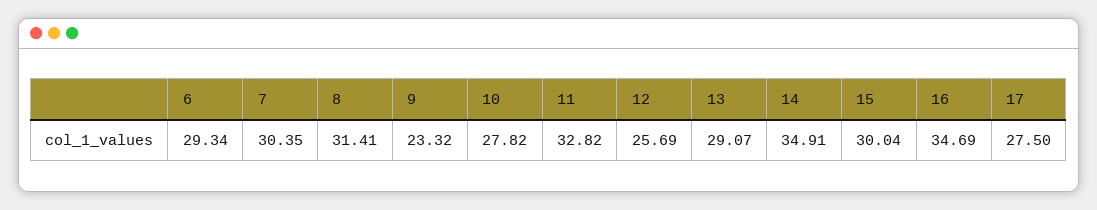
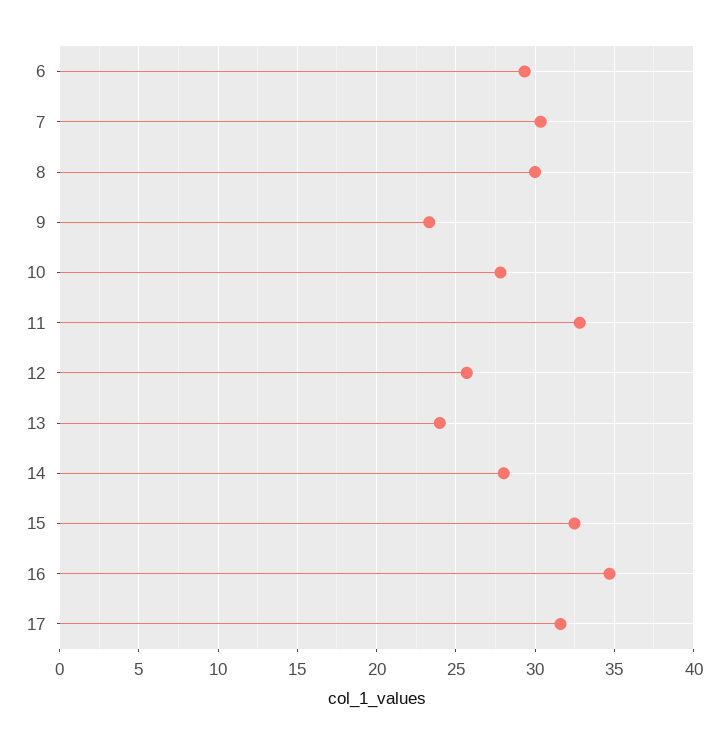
8: 31.41 -> 30
13: 29.07 -> 24
14: 34.91 -> 28
15: 30.04 -> 32.5
17: 27.5 -> 31.5

